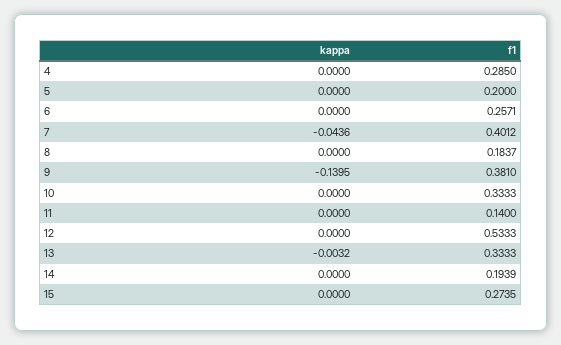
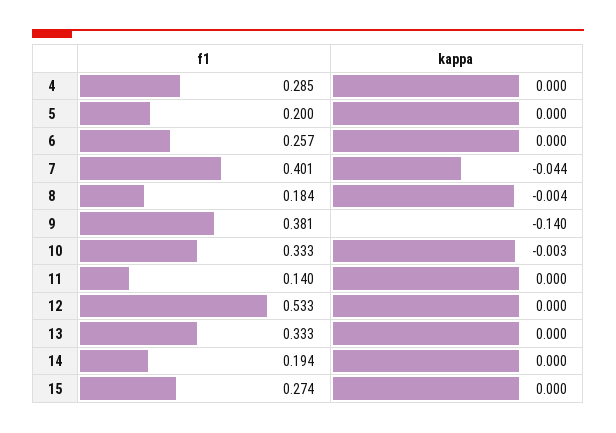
kappa, 8: 0 -> -0.004
kappa, 10: 0 -> -0.003
kappa, 13: -0.0032 -> 0

